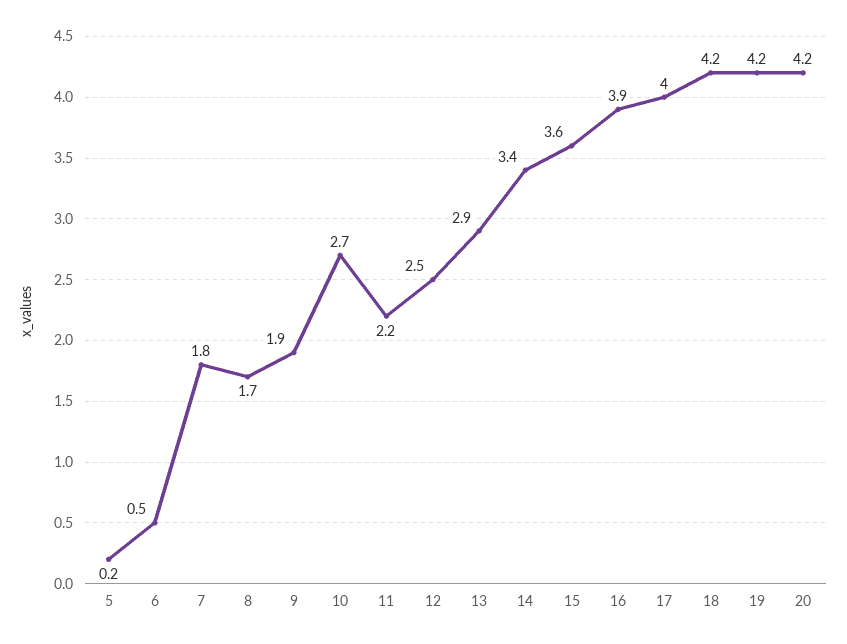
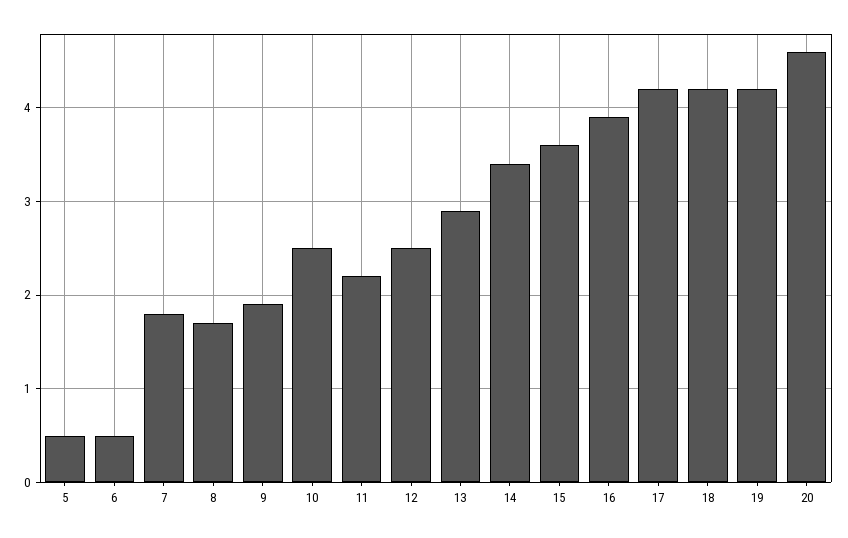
5: 0.2 -> 0.5
10: 2.7 -> 2.5
17: 4 -> 4.2
20: 4.2 -> 4.6

